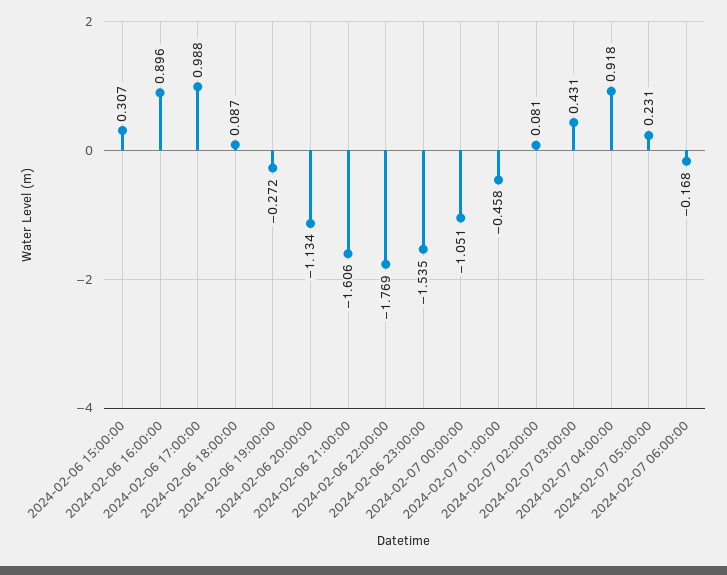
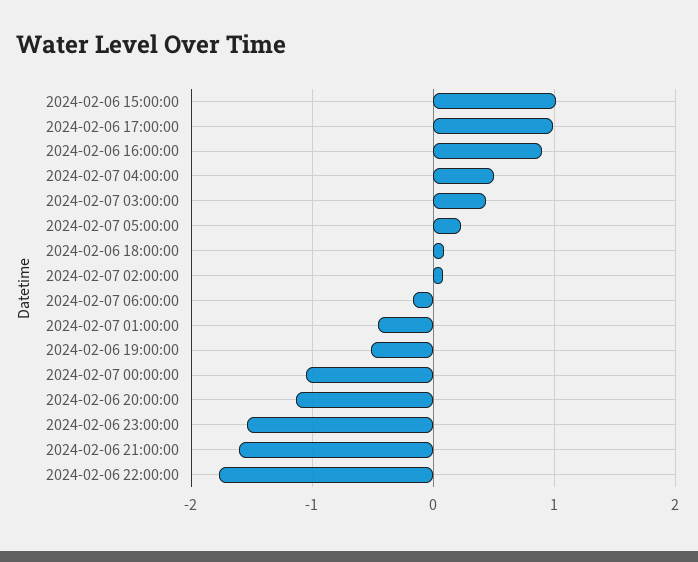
2024-02-06 15:00:00: 0.307 -> 1
2024-02-06 19:00:00: -0.272 -> -0.5
2024-02-07 04:00:00: 0.918 -> 0.5

